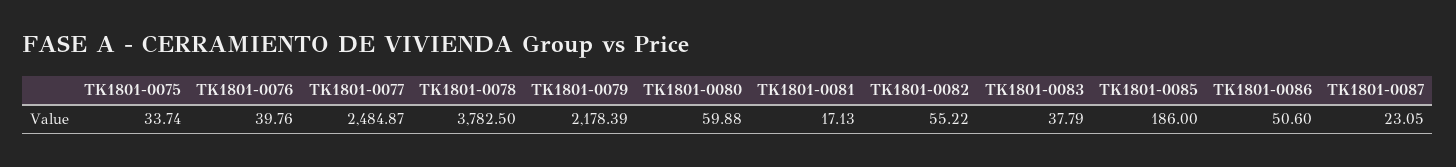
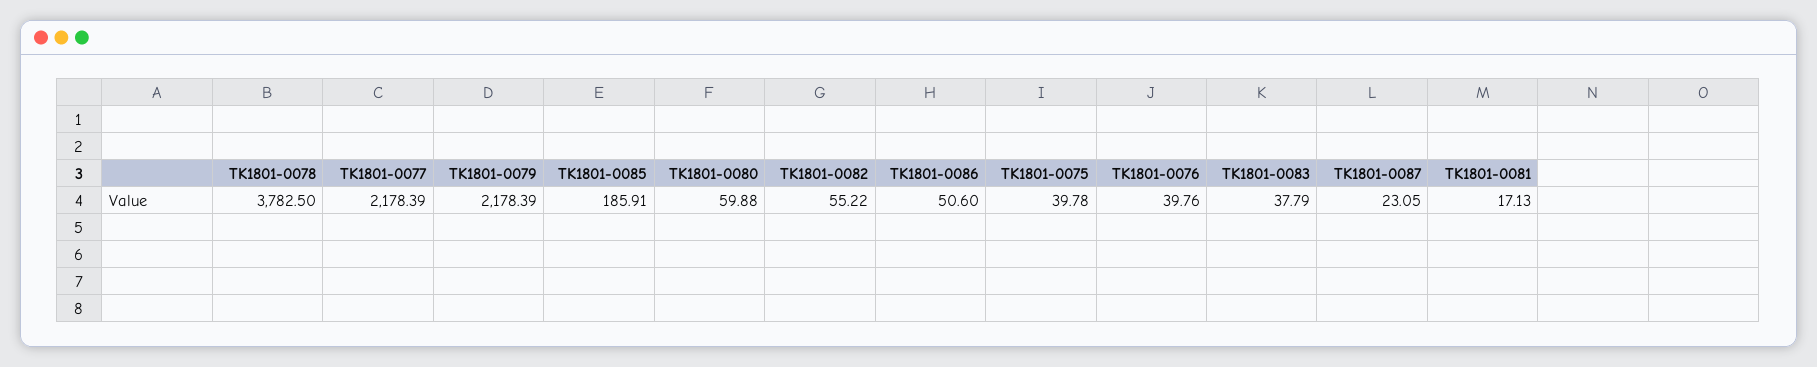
TK1801-0075: 33.74 -> 39.78
TK1801-0077: 2484.87 -> 2178.39
TK1801-0085: 186 -> 185.91

